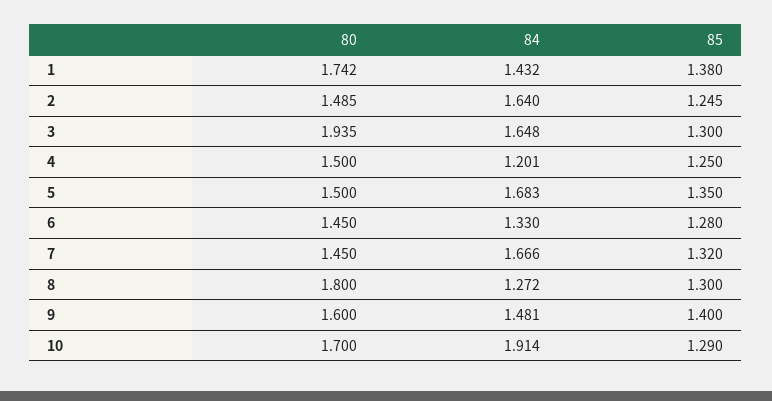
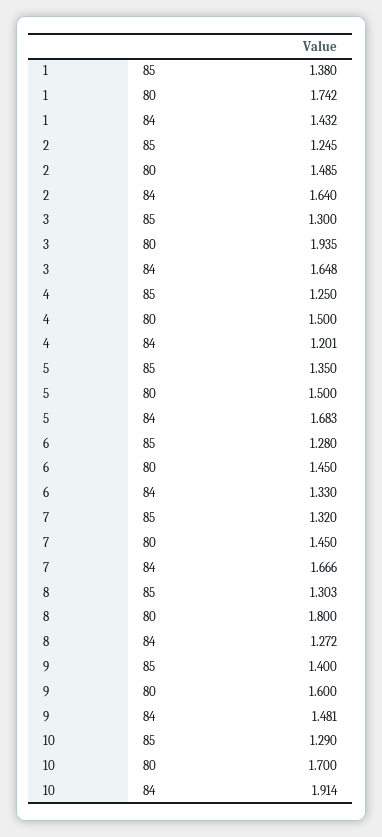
85, 8: 1.3 -> 1.303

